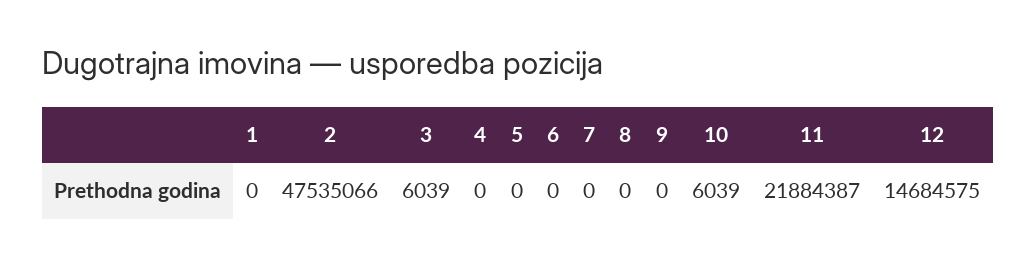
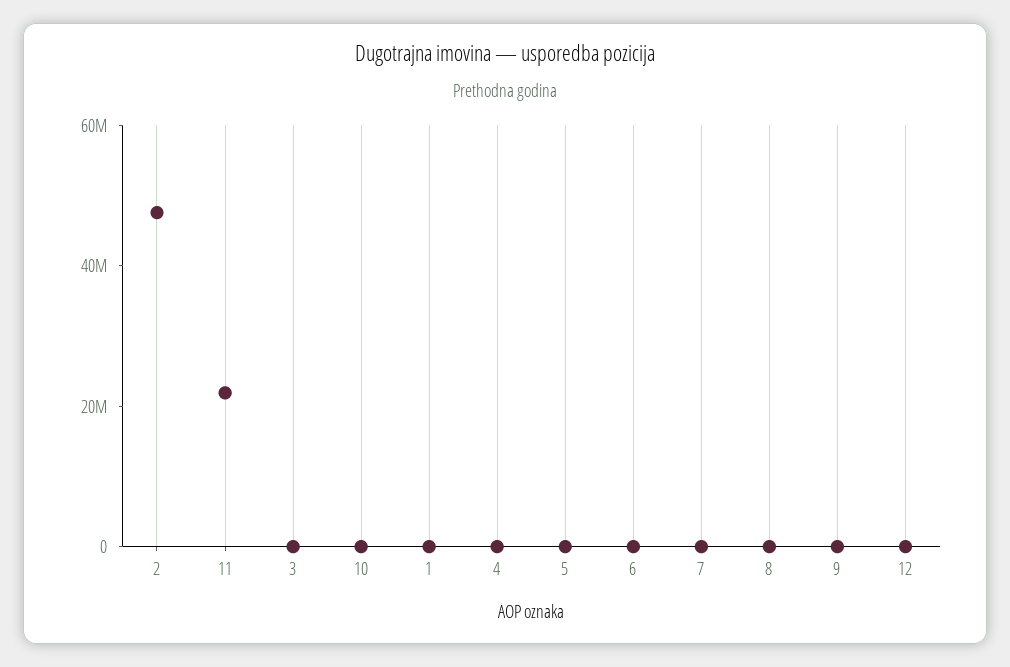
12: 14684575 -> 0

